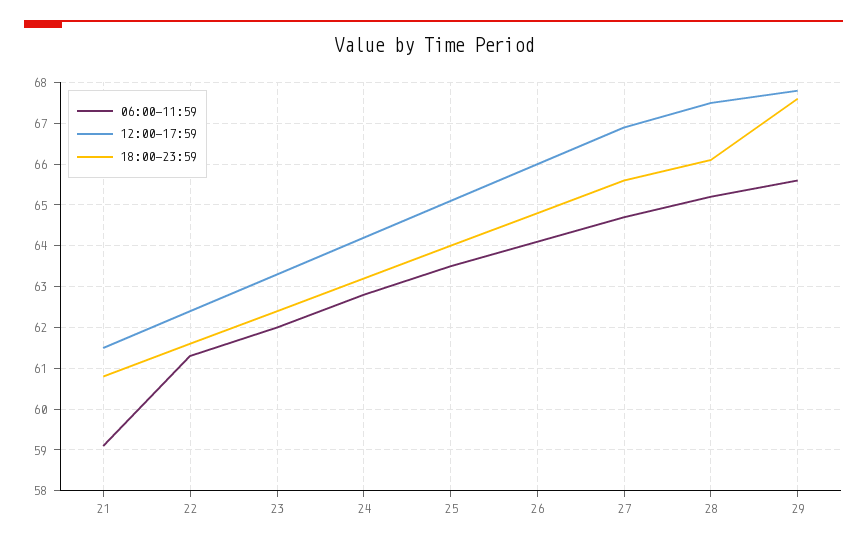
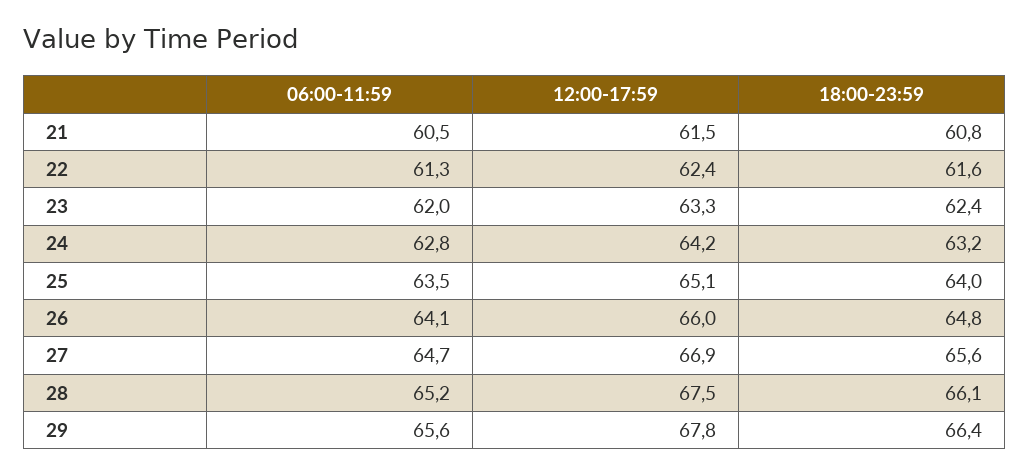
06:00-11:59, 21: 59 -> 60.5
18:00-23:59, 29: 67.5 -> 66.4

